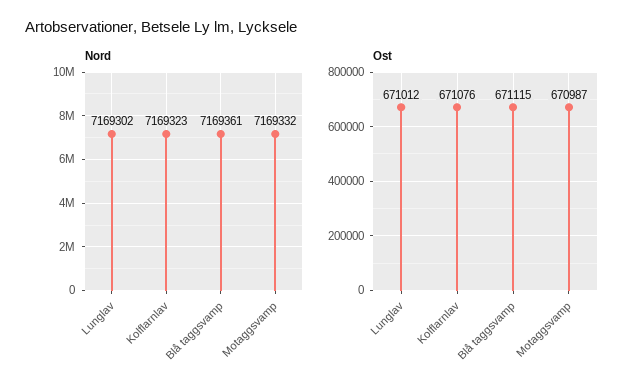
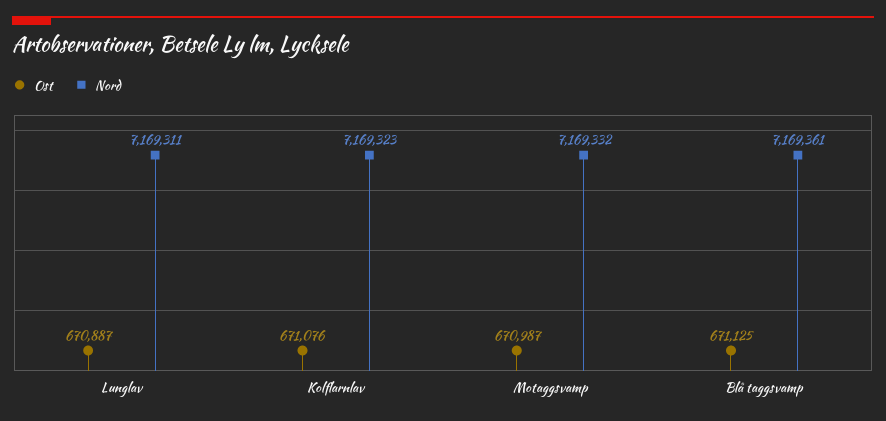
Nord, Lunglav: 7169302 -> 7169311
Ost, Lunglav: 671012 -> 670887
Ost, Blå taggsvamp: 671115 -> 671125

